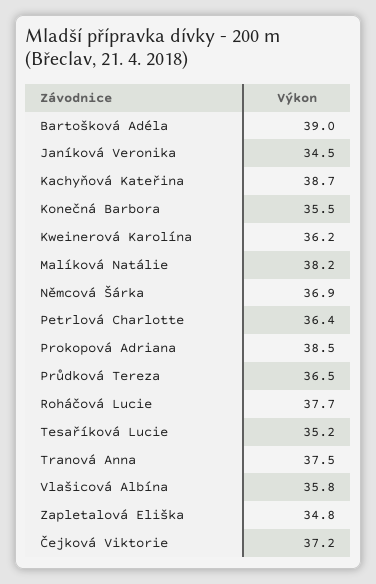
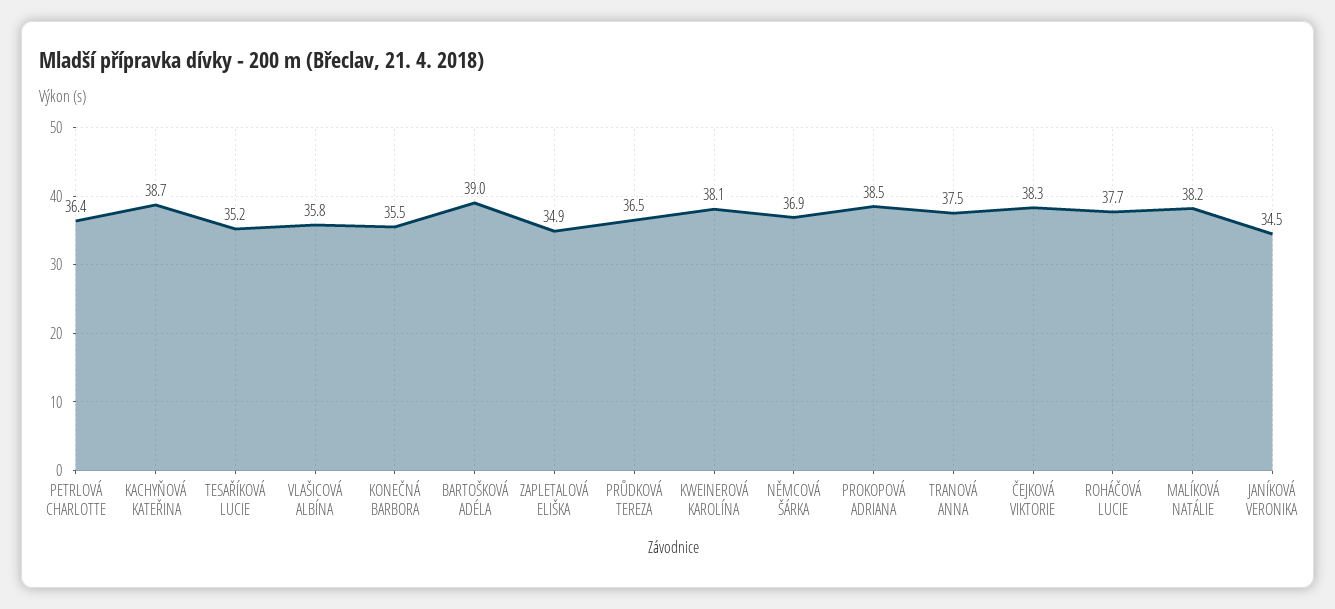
Kweinerová Karolína: 36.2 -> 38.1
Zapletalová Eliška: 34.8 -> 34.9
Čejková Viktorie: 37.2 -> 38.3

